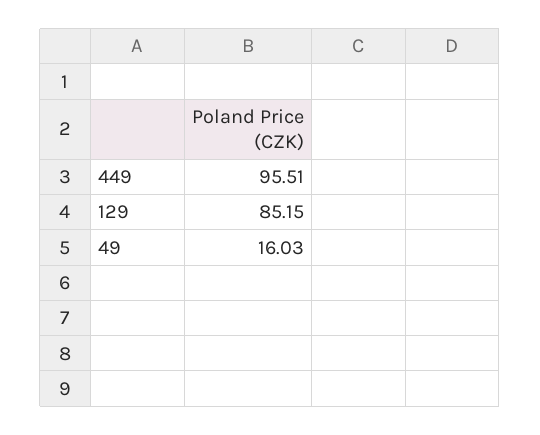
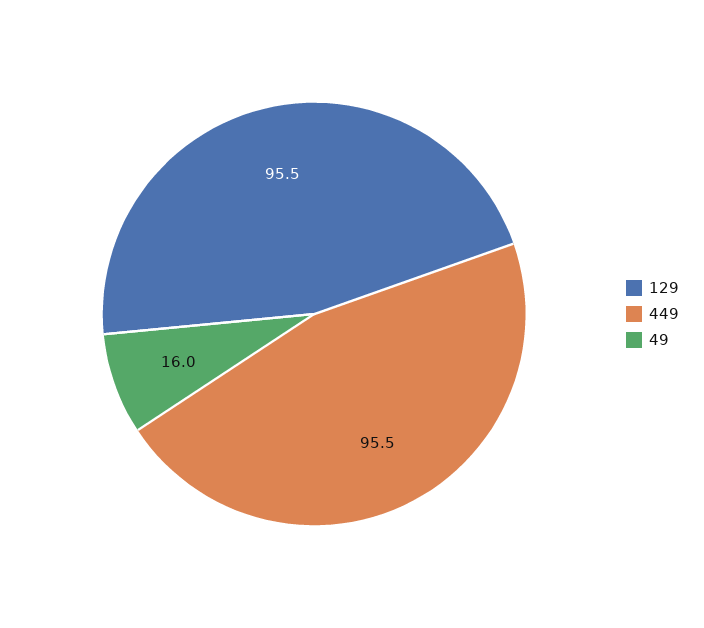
129: 85.15 -> 95.5

